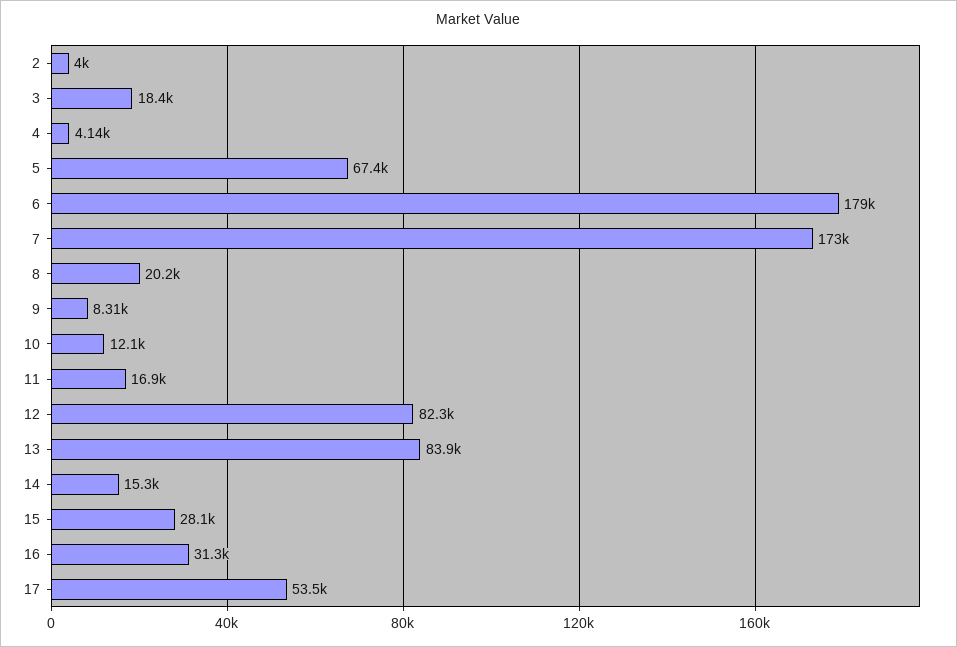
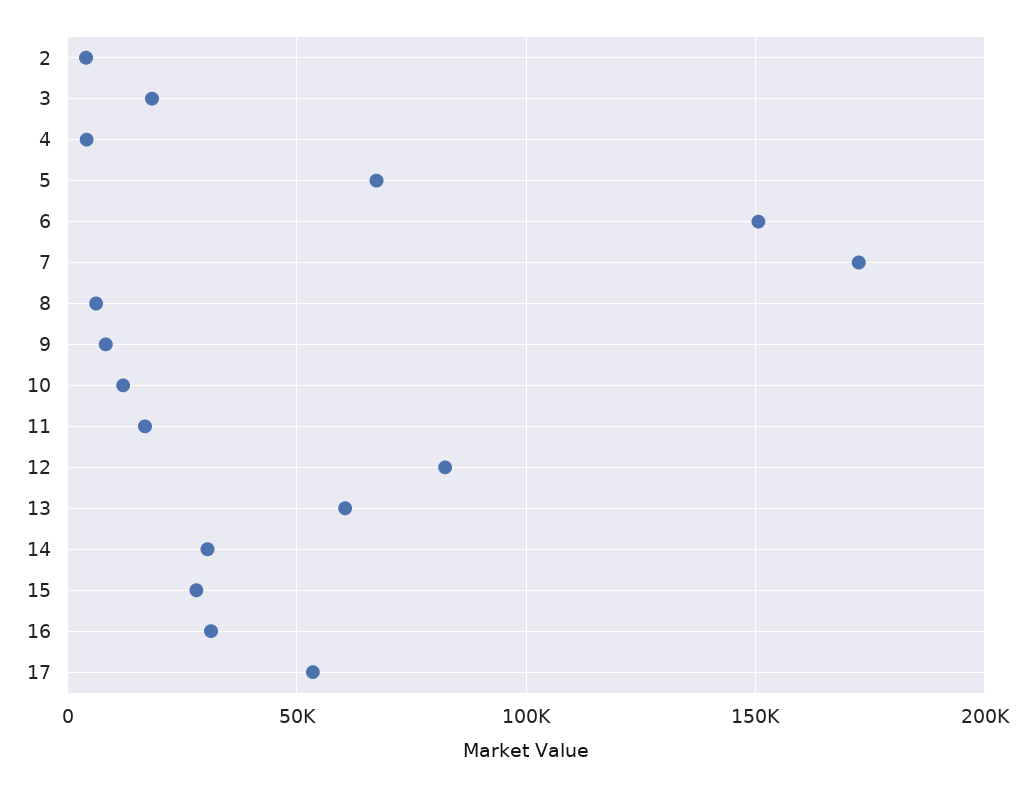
6: 179000 -> 150000
8: 20200 -> 5000
13: 83900 -> 60000
14: 15300 -> 30000

